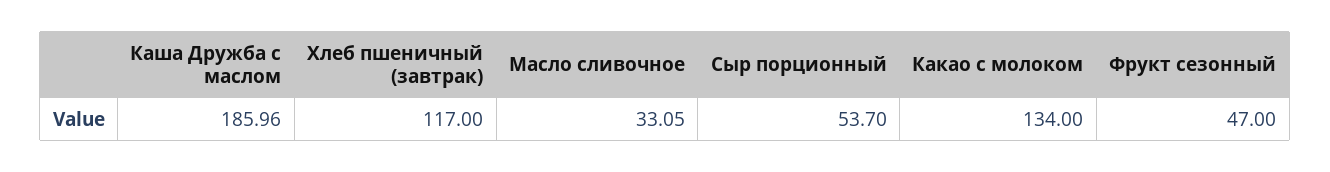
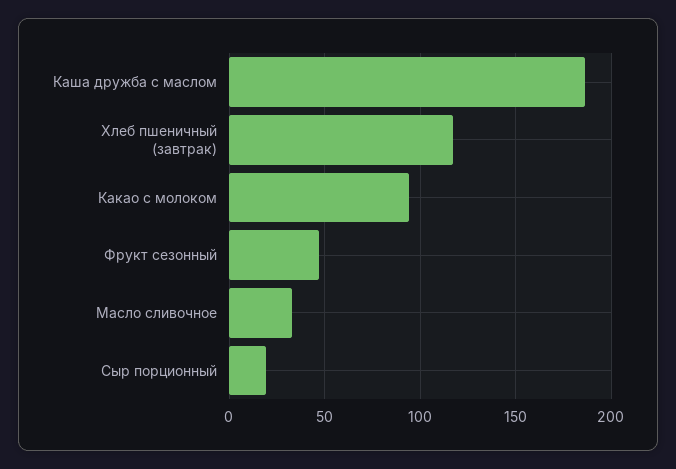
Сыр порционный: 53.7 -> 20
Какао с молоком: 134 -> 95

